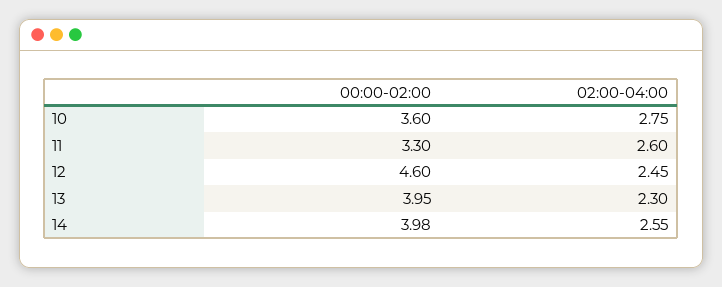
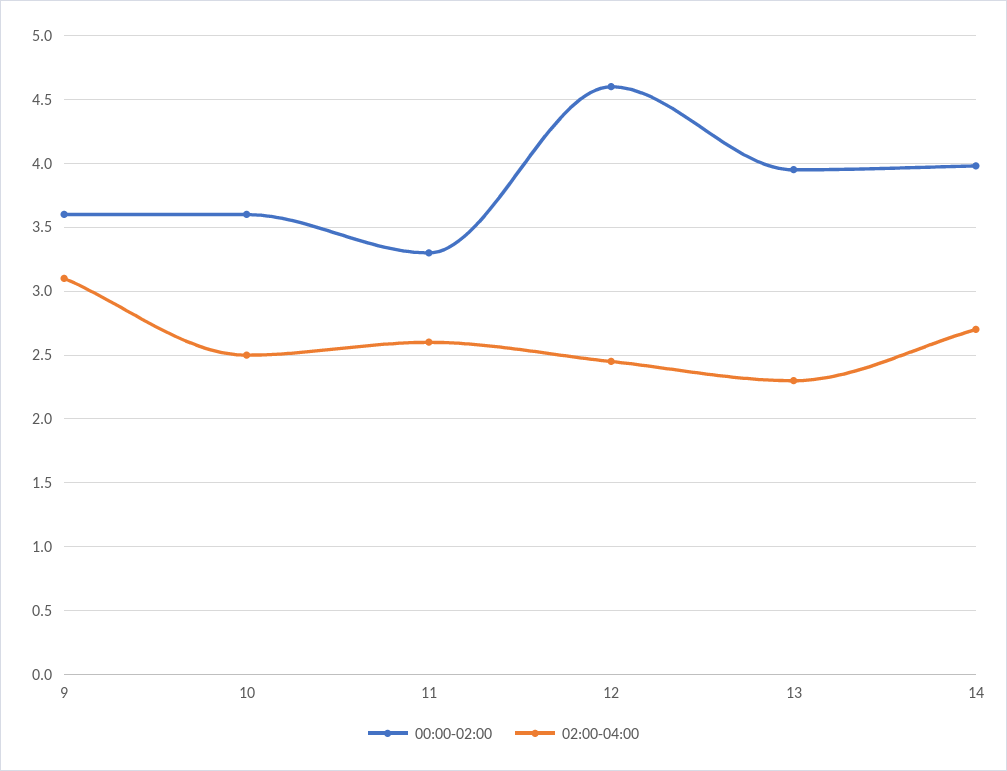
02:00-04:00, 10: 2.75 -> 2.5
02:00-04:00, 14: 2.55 -> 2.7
00:00-02:00, 9: none -> 3.6
02:00-04:00, 9: none -> 3.1

